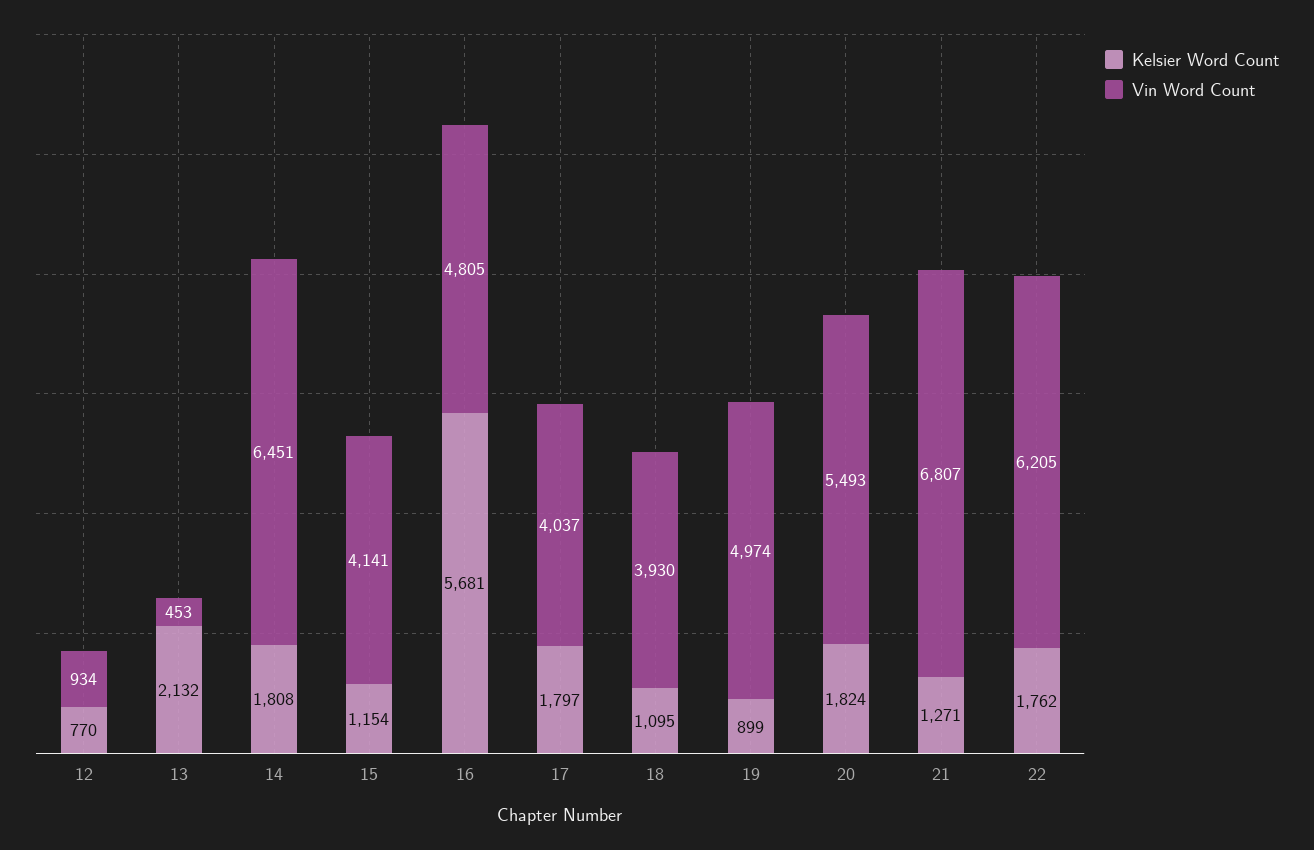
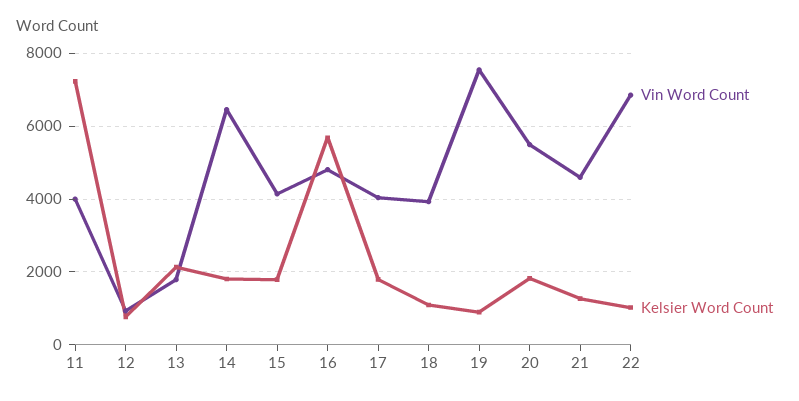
Vin Word Count, 13: 453 -> 1800
Kelsier Word Count, 15: 1154 -> 1800
Vin Word Count, 19: 4974 -> 7600
Vin Word Count, 21: 6807 -> 4600
Kelsier Word Count, 22: 1762 -> 1000
Vin Word Count, 22: 6205 -> 6800
Vin Word Count, 11: none -> 4000
Kelsier Word Count, 11: none -> 7200

